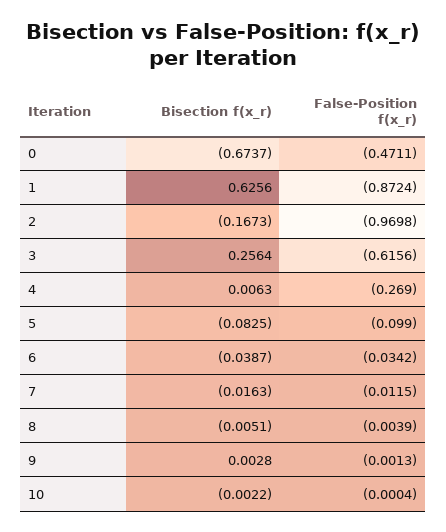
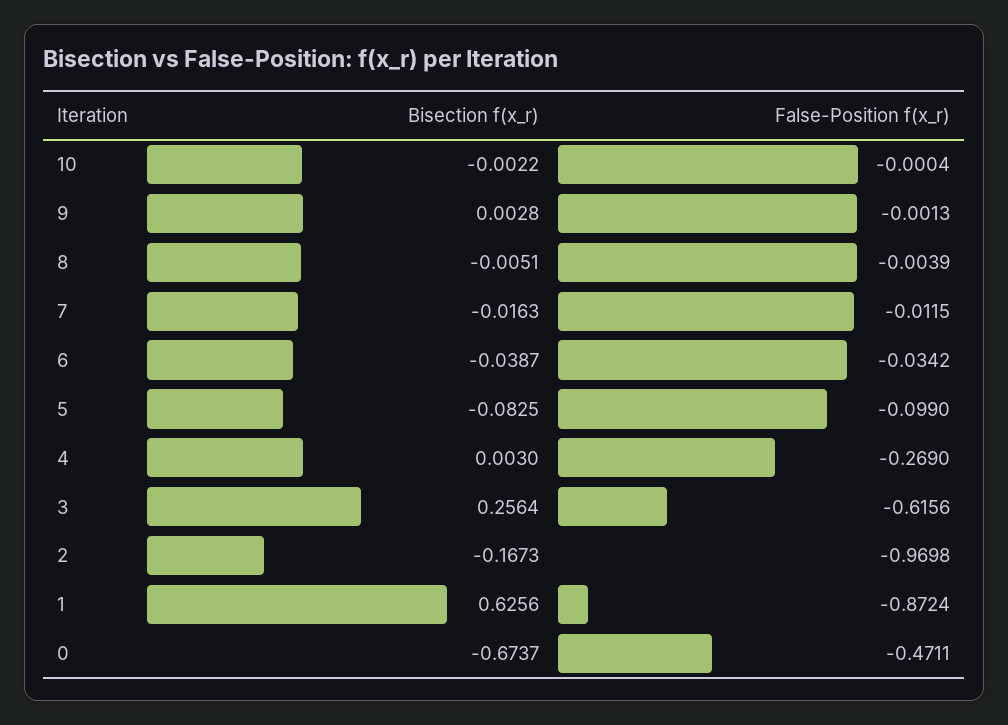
Bisection f(x_r), 4: 0.0063 -> 0.003

